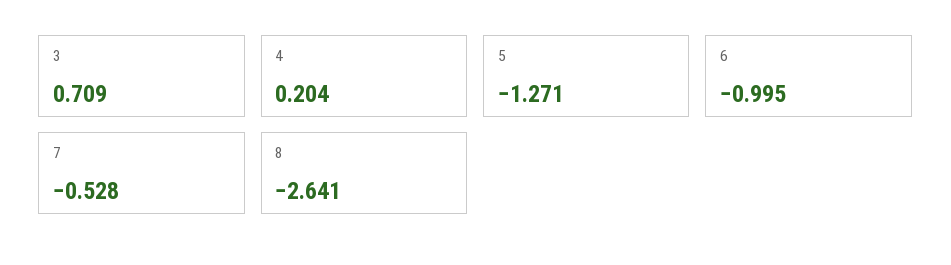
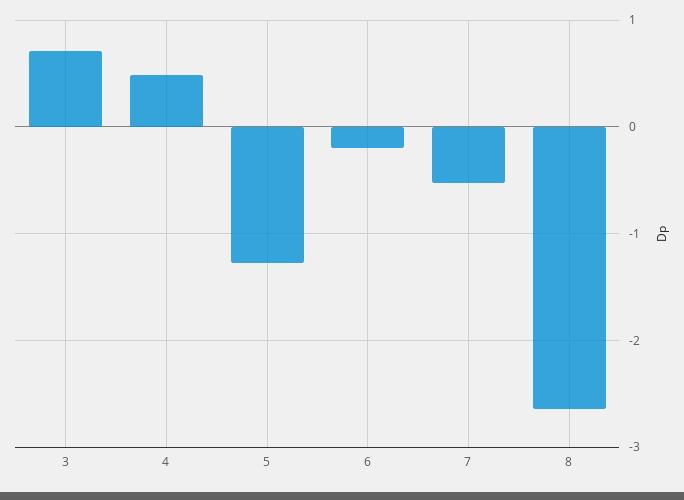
4: 0.204 -> 0.5
6: -0.995 -> -0.2

